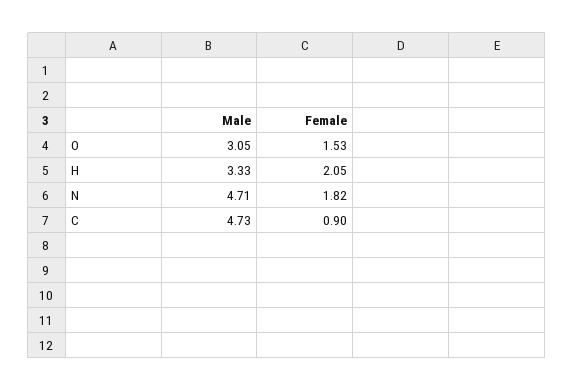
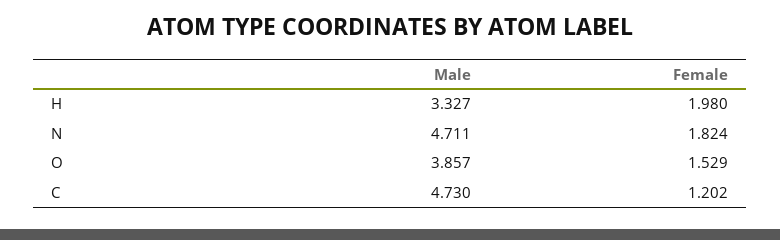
Male, O: 3.05 -> 3.857
Female, H: 2.05 -> 1.98
Female, C: 0.9 -> 1.202

